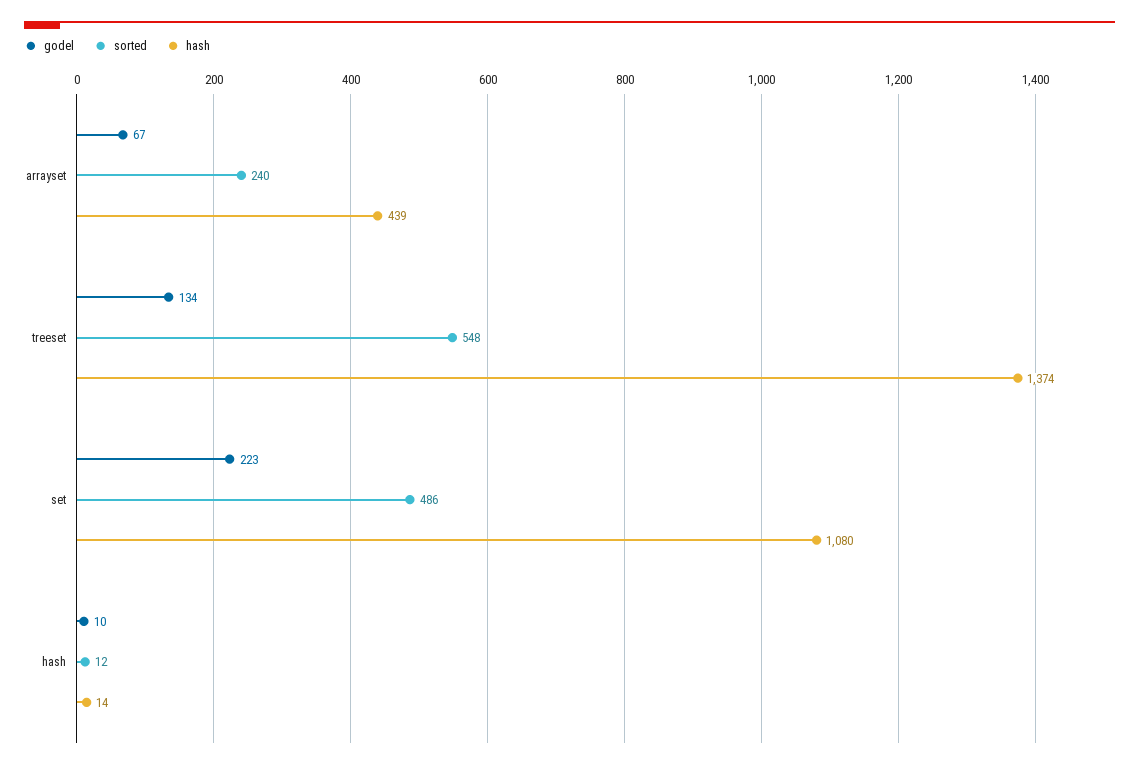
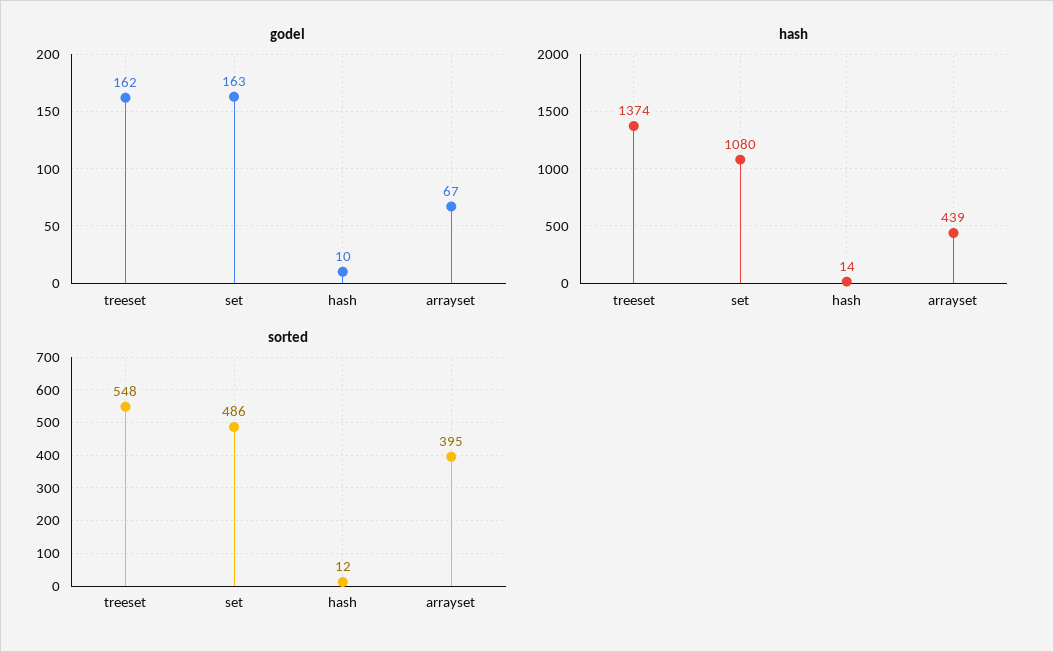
sorted, arrayset: 240 -> 395
godel, treeset: 134 -> 162
godel, set: 223 -> 163

